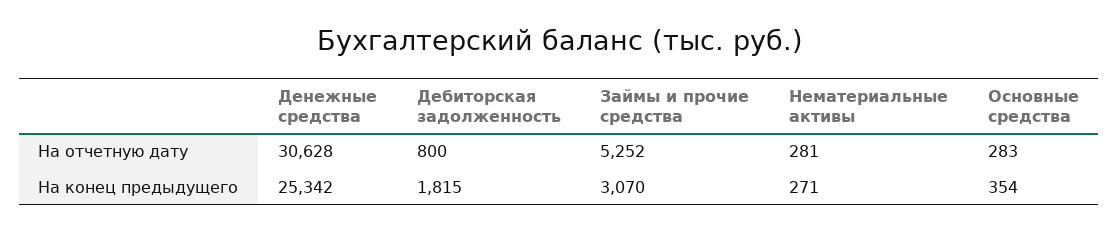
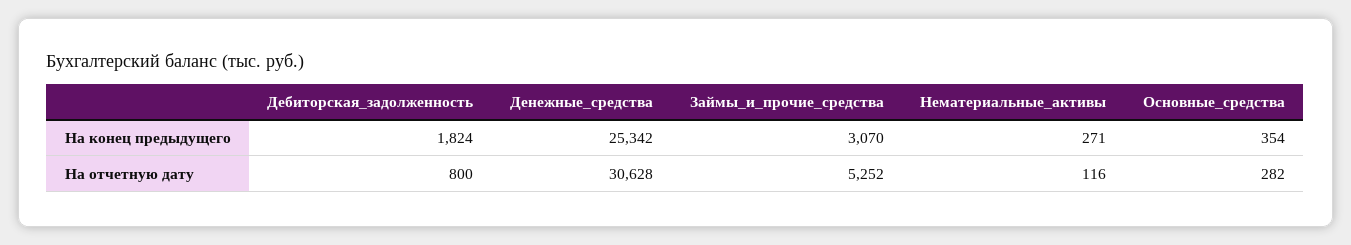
Нематериальные активы, На отчетную дату: 281 -> 116
Основные средства, На отчетную дату: 283 -> 282
Дебиторская задолженность, На конец предыдущего: 1815 -> 1824

